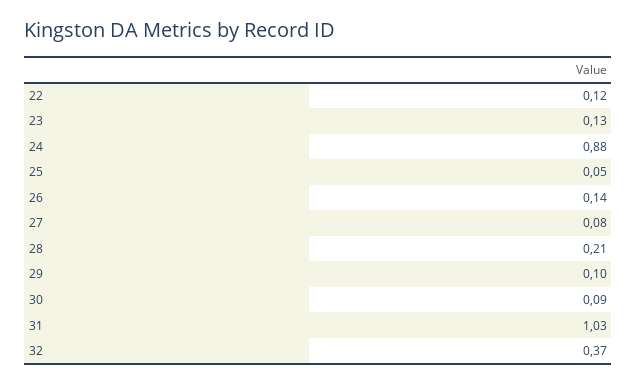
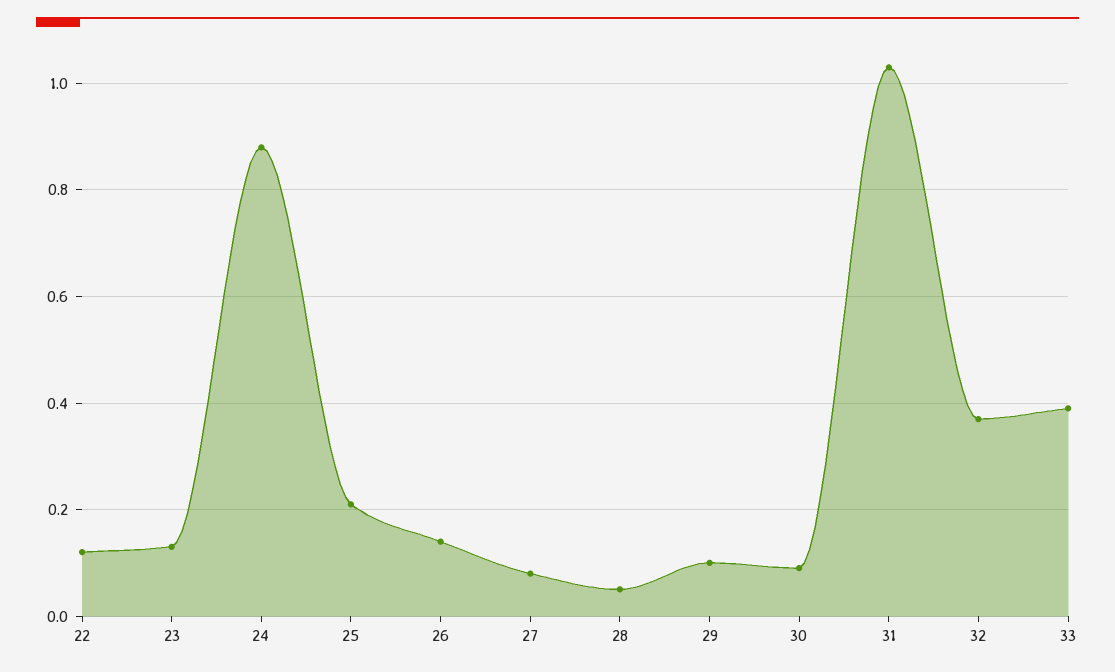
25: 0.05 -> 0.2
28: 0.21 -> 0.05
33: none -> 0.4

